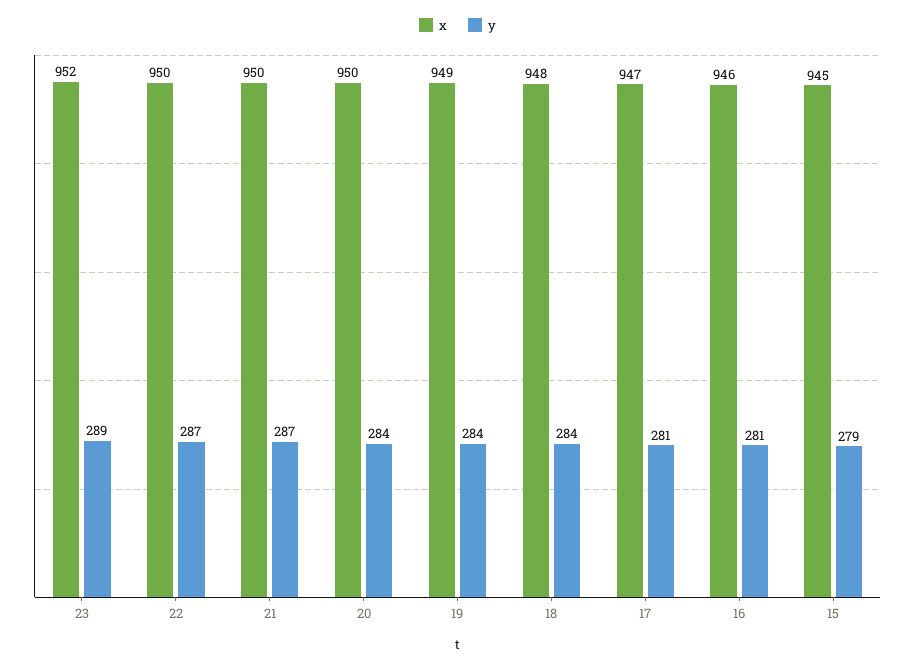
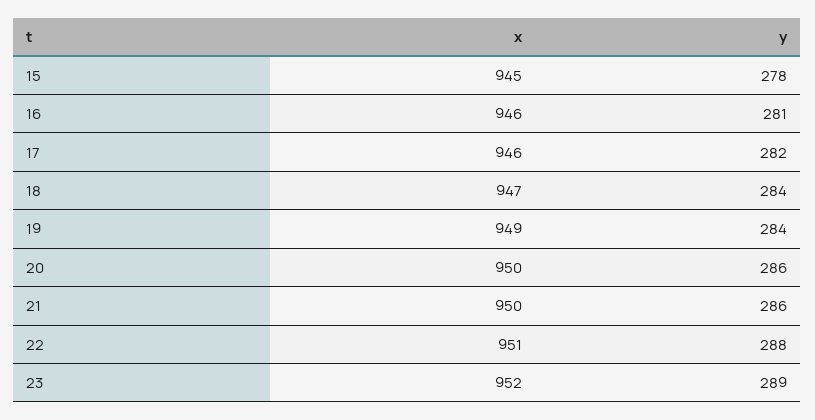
x, 22: 950 -> 951
y, 22: 287 -> 288
y, 21: 287 -> 286
y, 20: 284 -> 286
x, 18: 948 -> 947
x, 17: 947 -> 946
y, 17: 281 -> 282
y, 15: 279 -> 278

